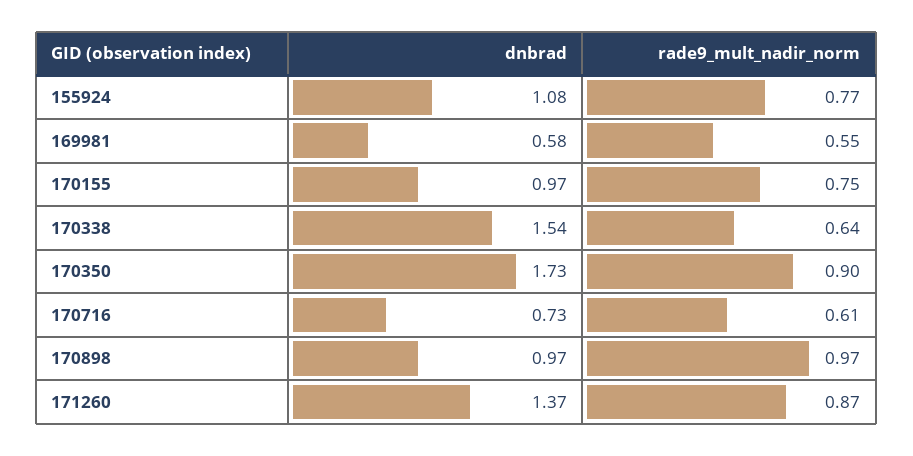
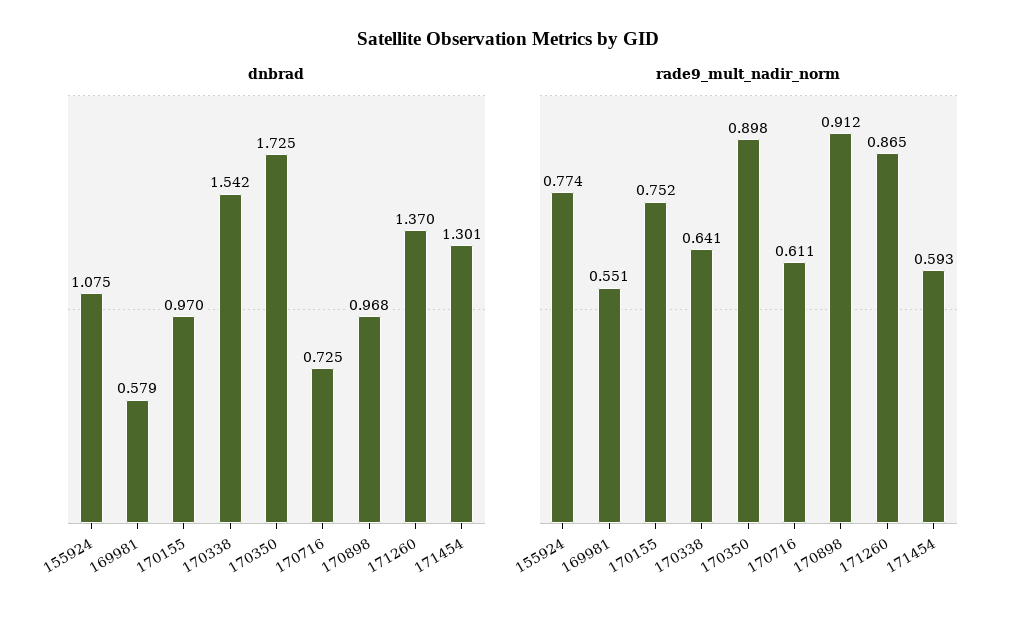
rade9_mult_nadir_norm, 170898: 0.97 -> 0.912
dnbrad, 171454: none -> 1.301
rade9_mult_nadir_norm, 171454: none -> 0.593

